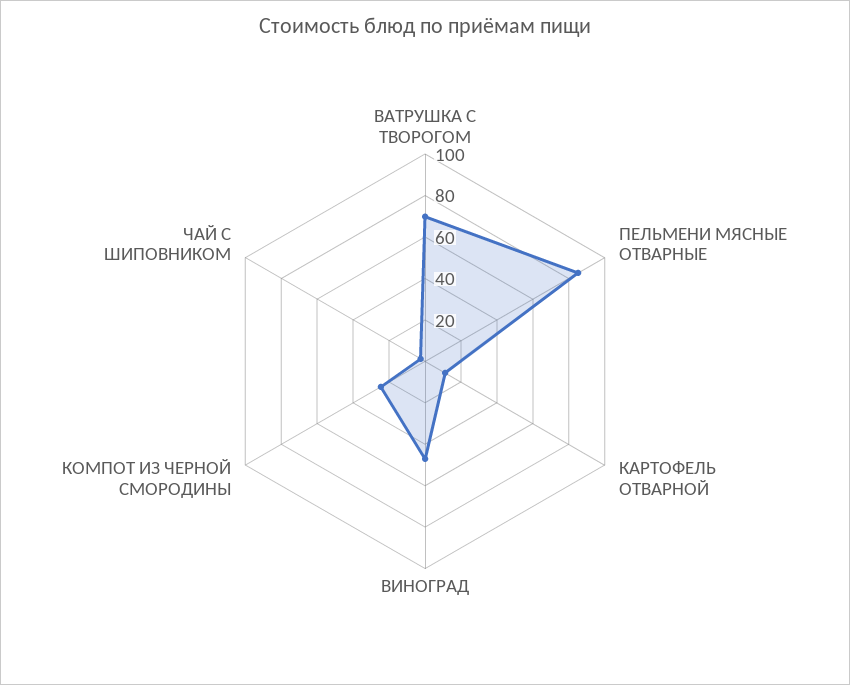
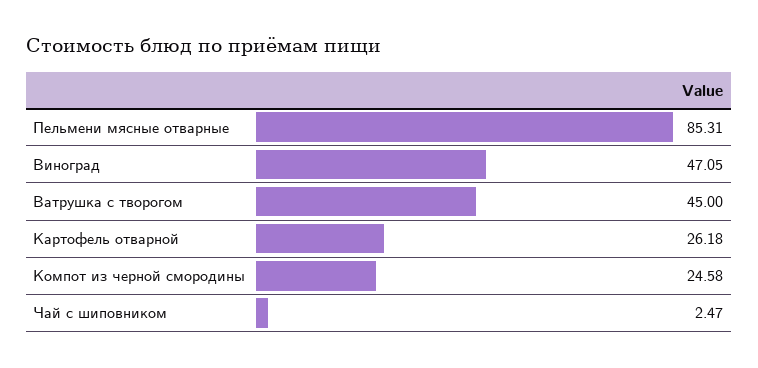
ВАТРУШКА С ТВОРОГОМ: 70 -> 45
КАРТОФЕЛЬ ОТВАРНОЙ: 10 -> 26.18

